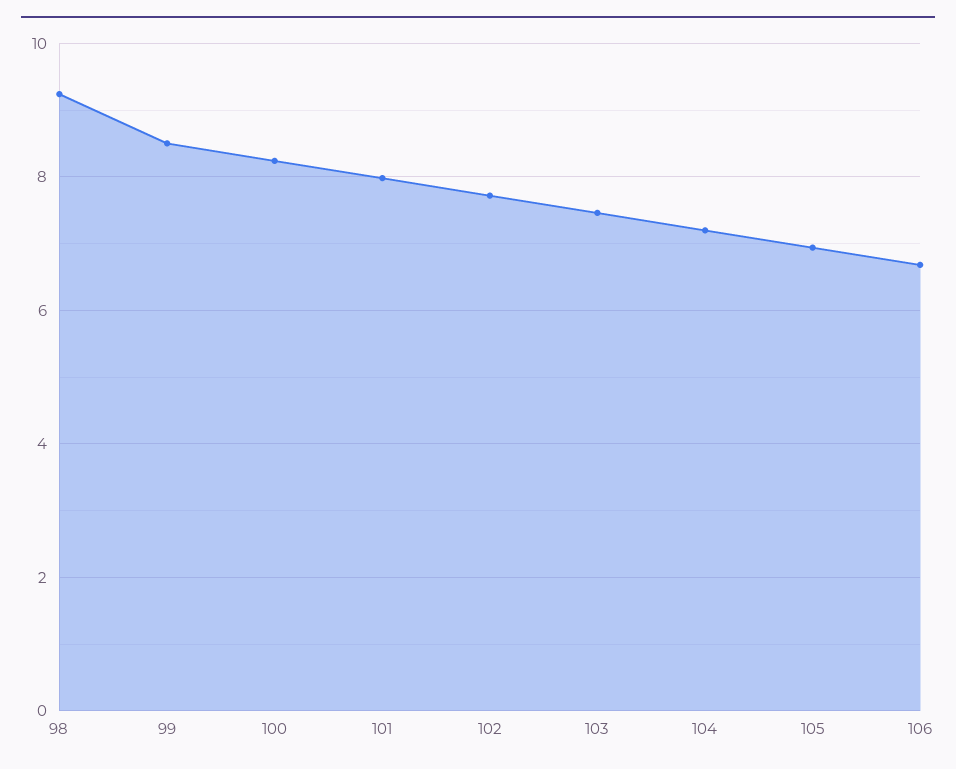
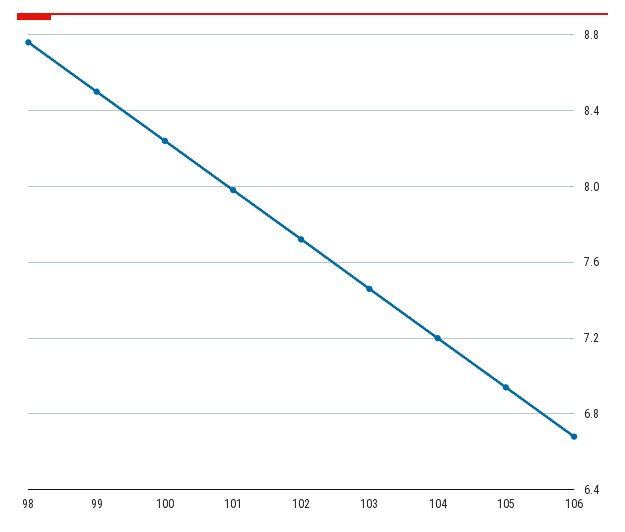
98: 9.2 -> 8.75

